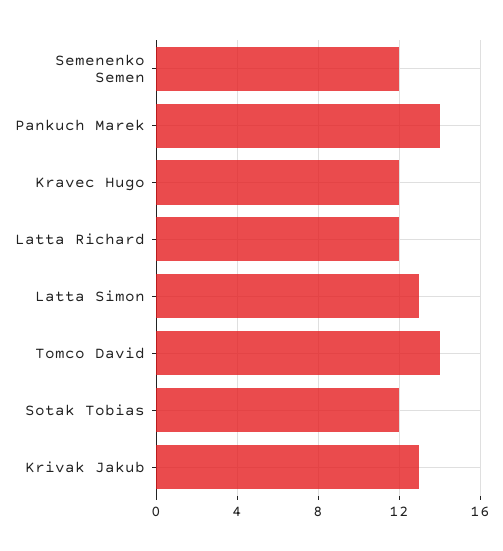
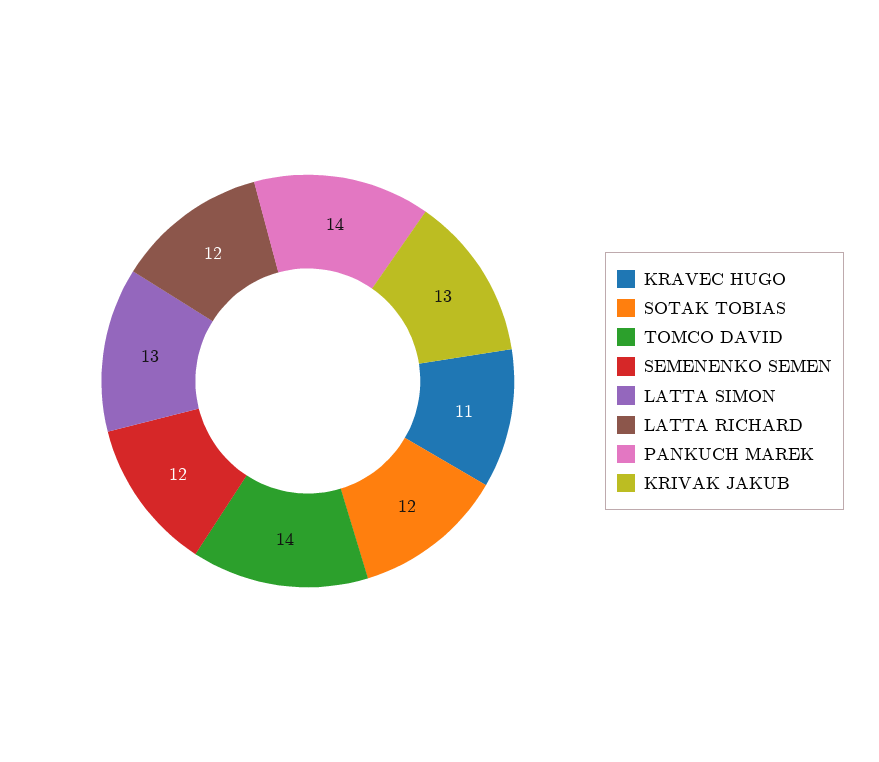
Kravec Hugo: 12 -> 11

